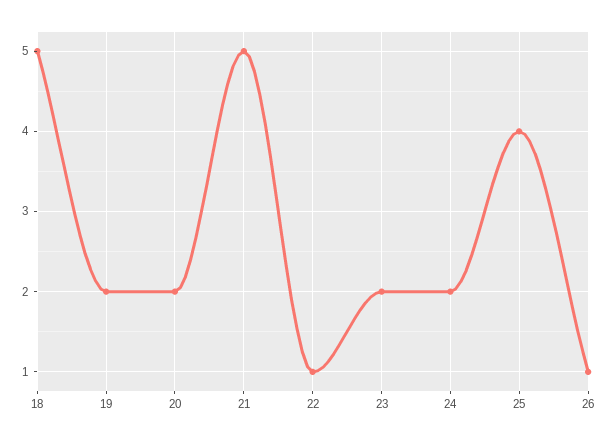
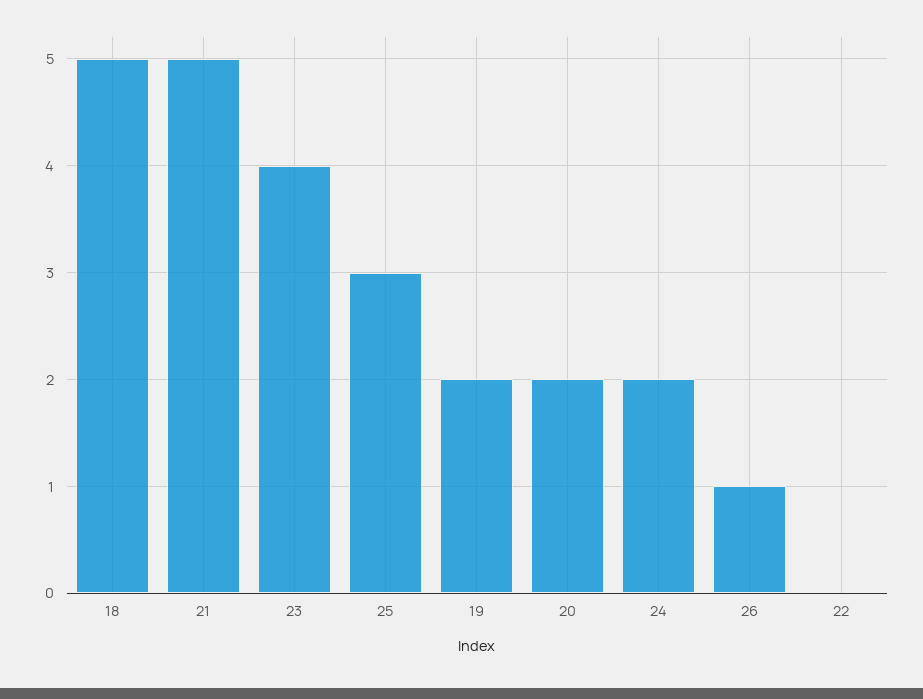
22: 1 -> 0
23: 2 -> 4
25: 4 -> 3

